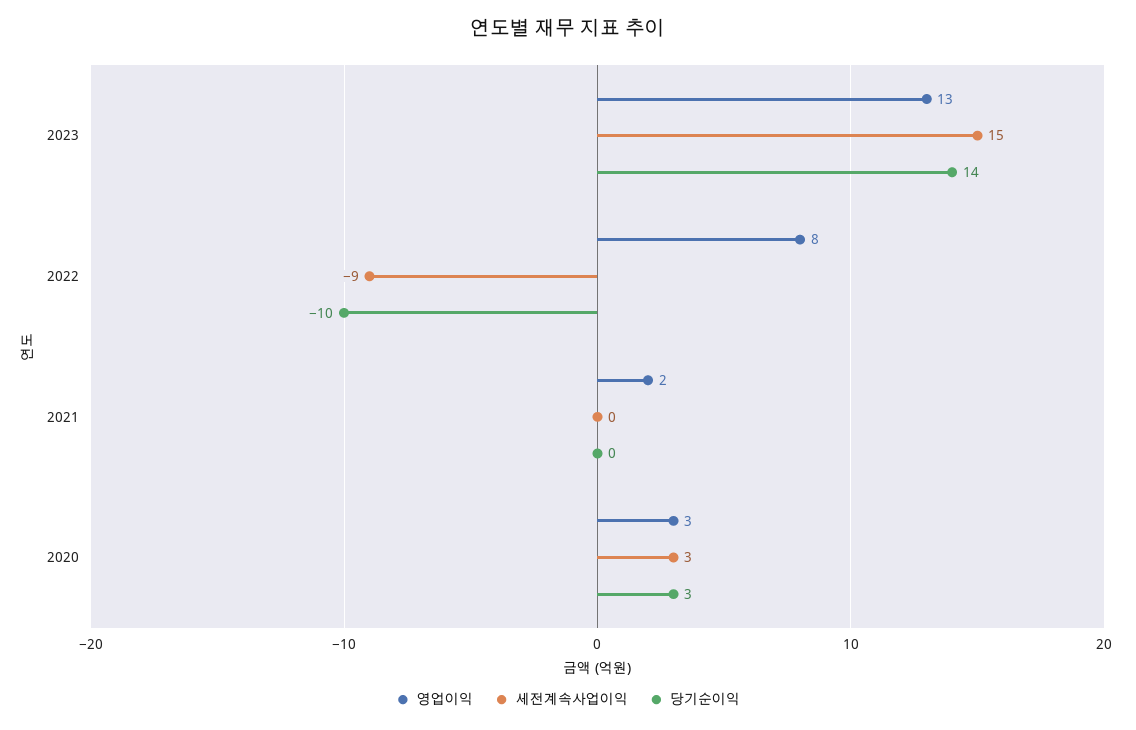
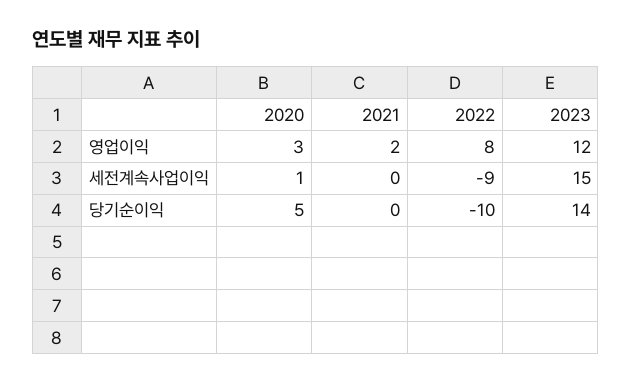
영업이익, 2023: 13 -> 12
세전계속사업이익, 2020: 3 -> 1
당기순이익, 2020: 3 -> 5

